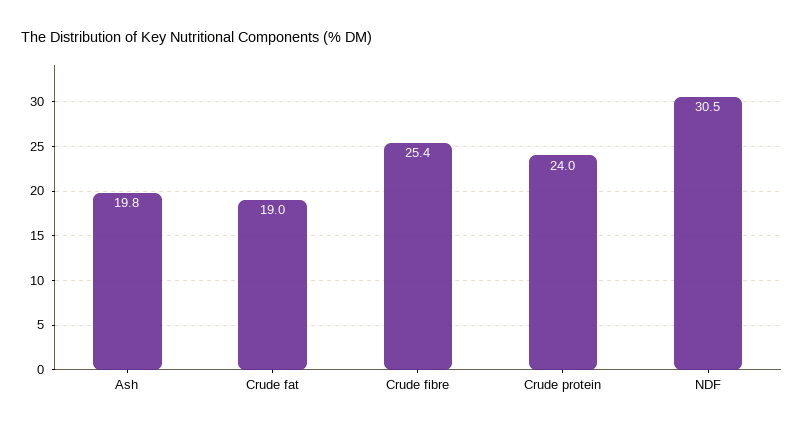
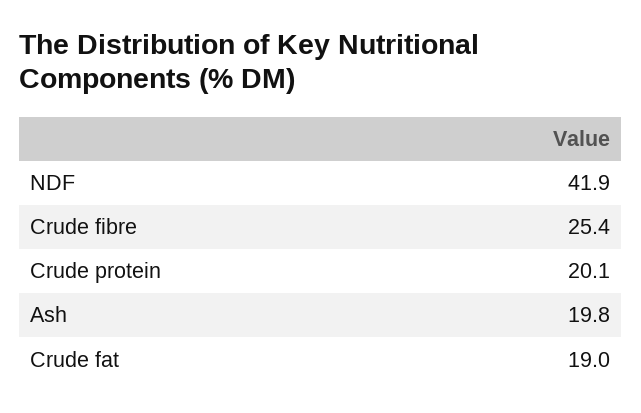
Crude protein: 24 -> 20.1
NDF: 30.5 -> 41.9

